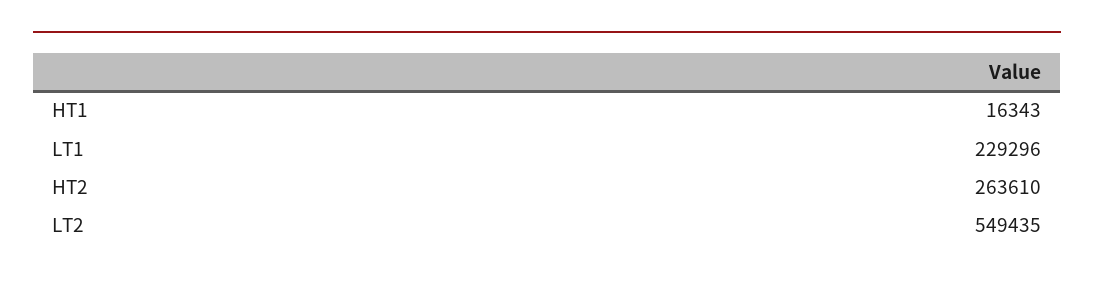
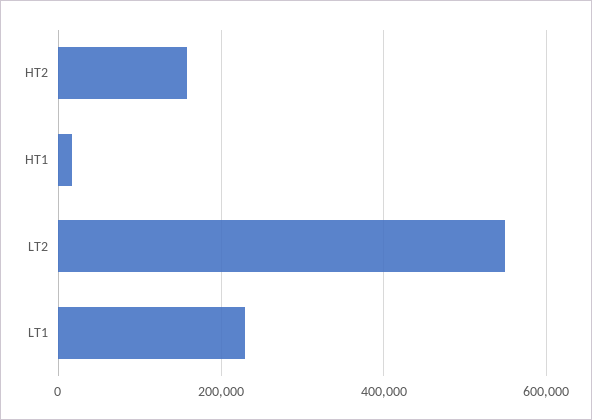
HT2: 263610 -> 160000

